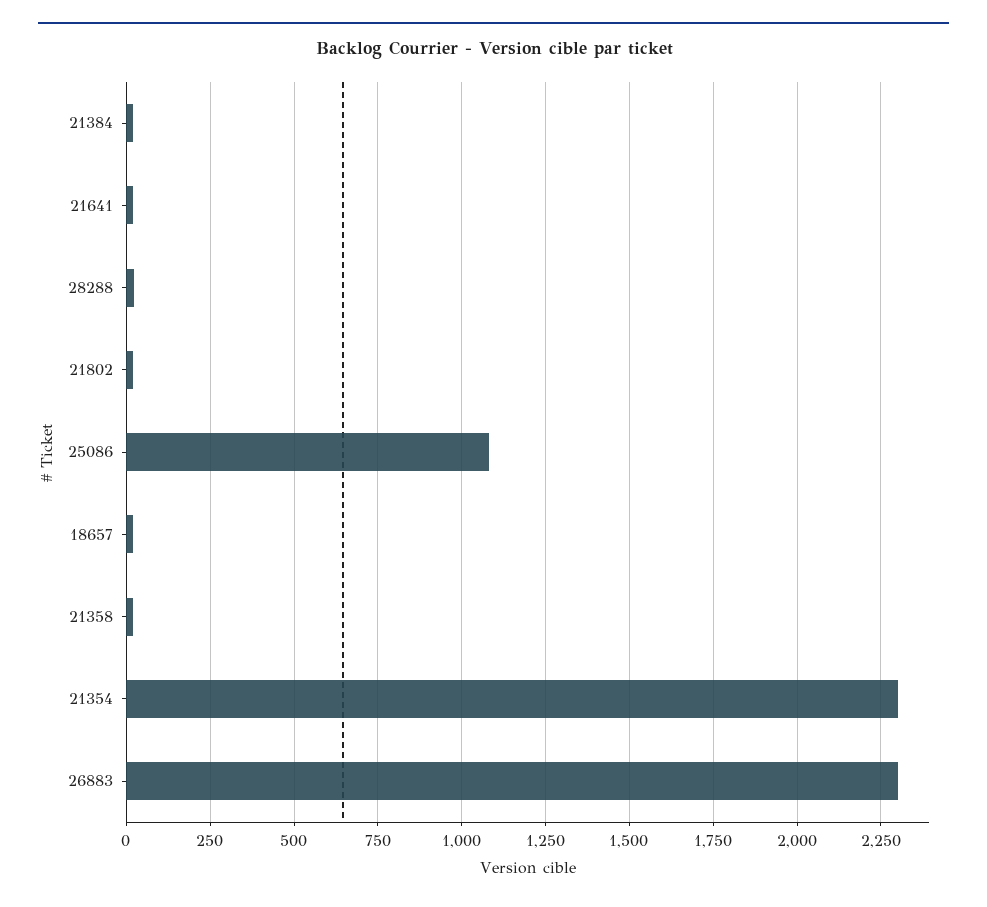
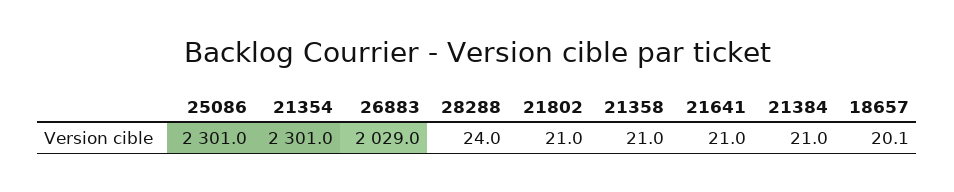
25086: 1075 -> 2301
26883: 2300 -> 2029

